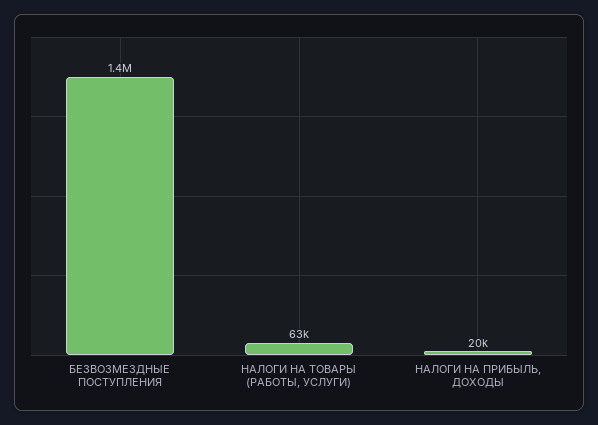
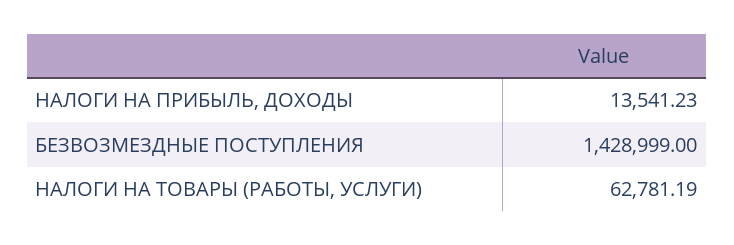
НАЛОГИ НА ПРИБЫЛЬ, ДОХОДЫ: 20000 -> 13541.23

